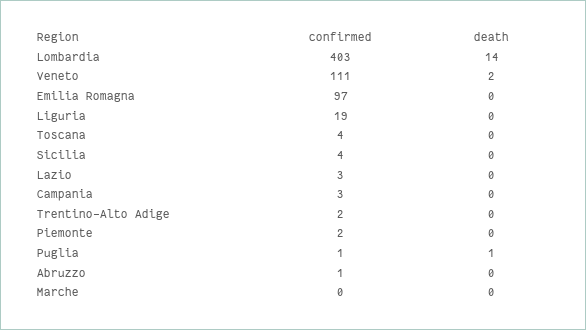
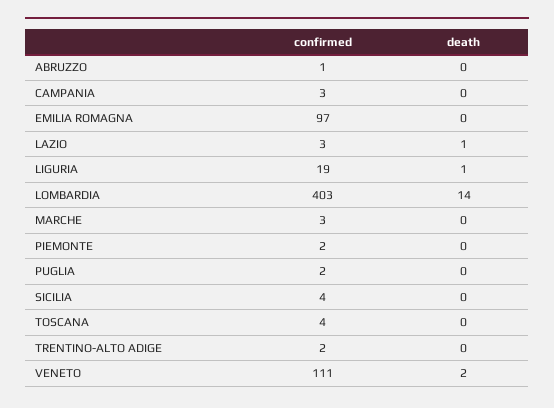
death, Liguria: 0 -> 1
death, Lazio: 0 -> 1
confirmed, Puglia: 1 -> 2
death, Puglia: 1 -> 0
confirmed, Marche: 0 -> 3

